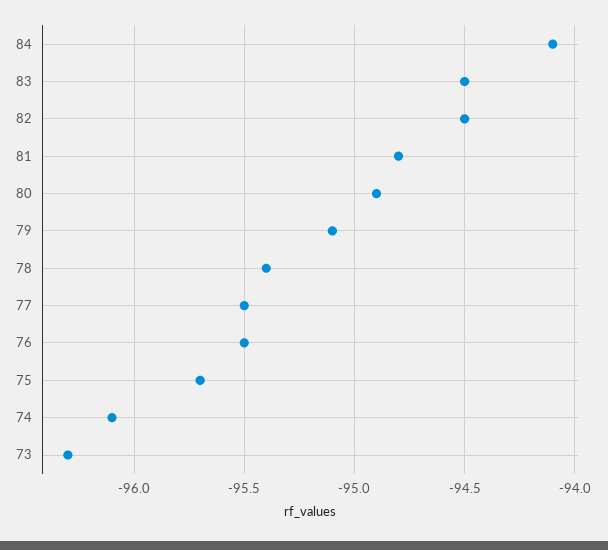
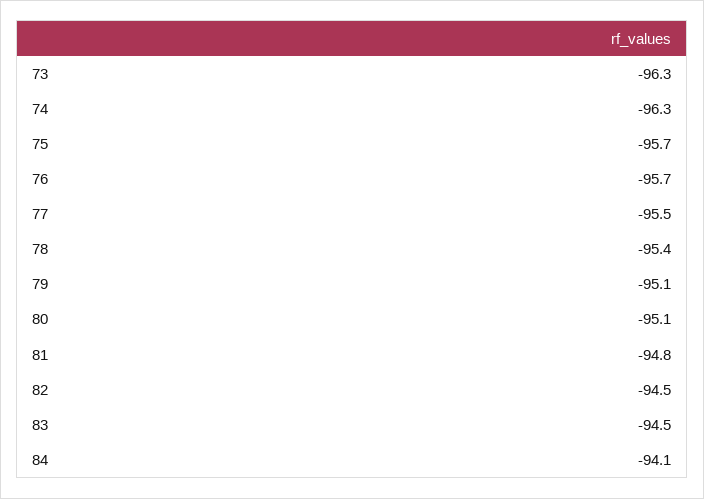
80: -94.9 -> -95.1
76: -95.5 -> -95.7
74: -96.1 -> -96.3

